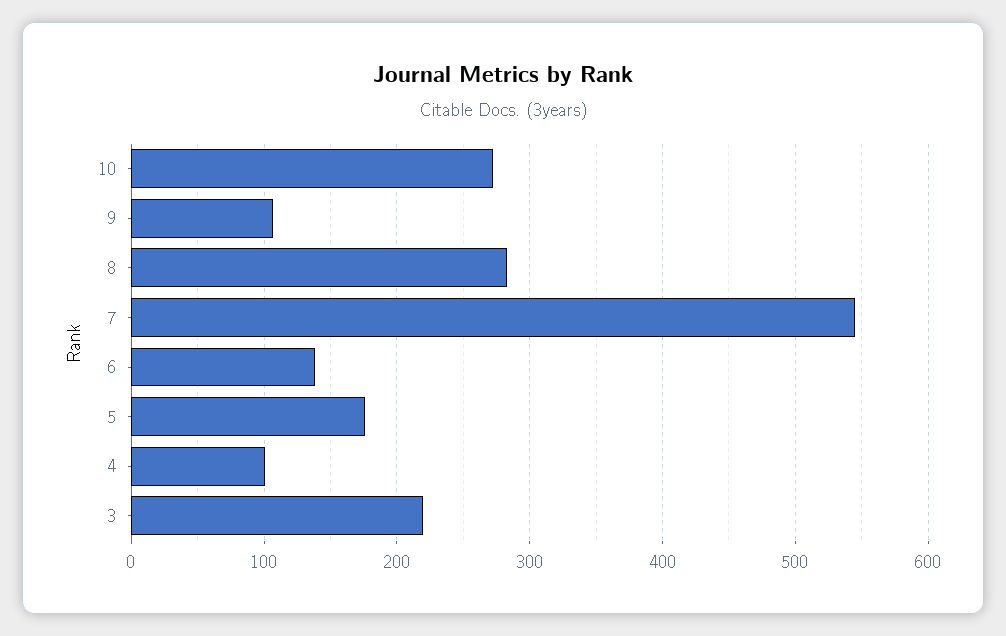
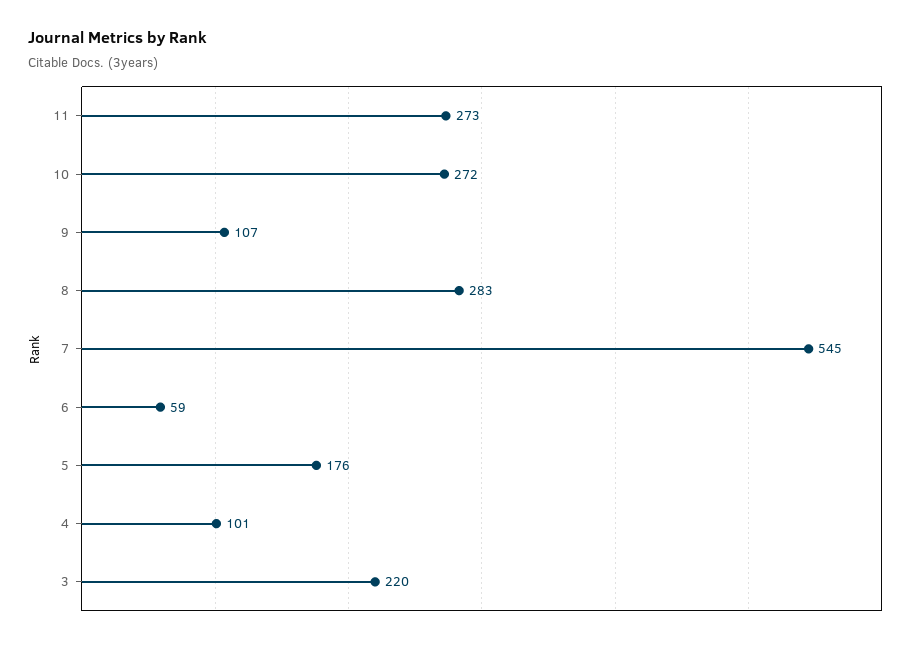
6: 140 -> 59
11: none -> 273

